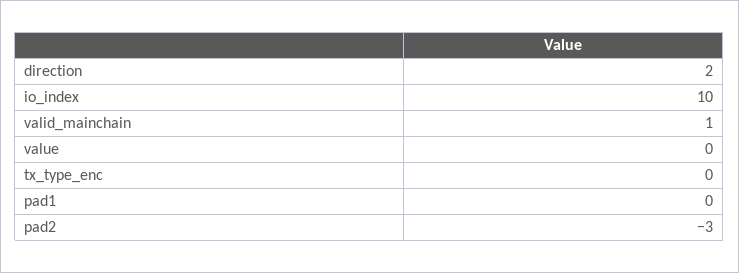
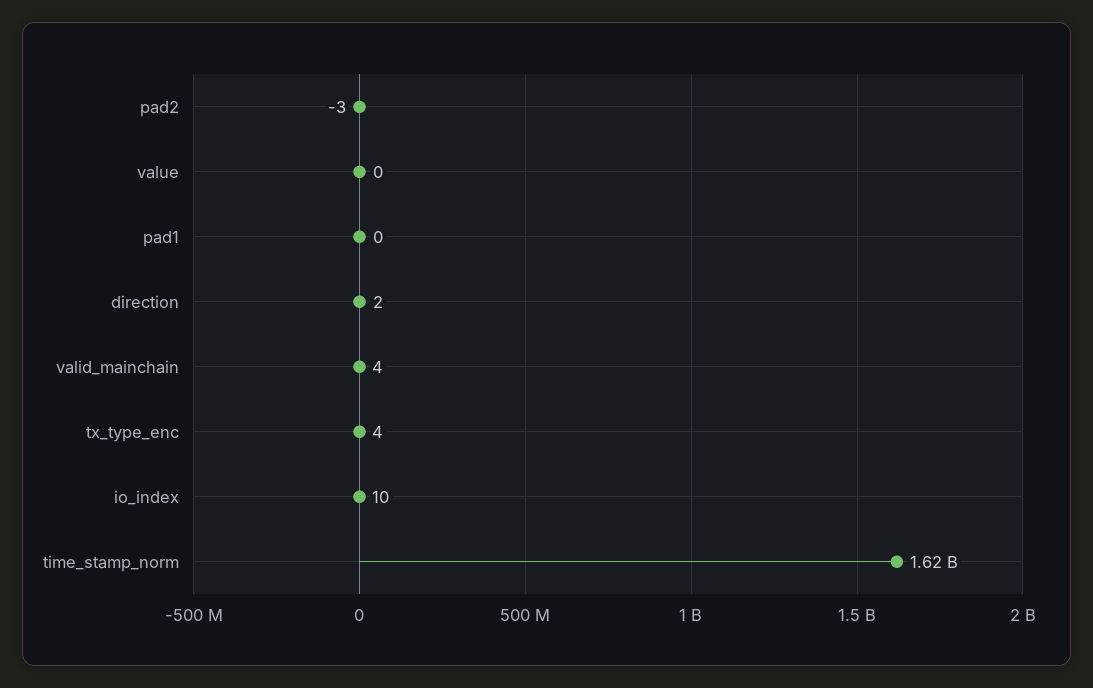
valid_mainchain: 1 -> 4
tx_type_enc: 0 -> 4
time_stamp_norm: none -> 1620000000

